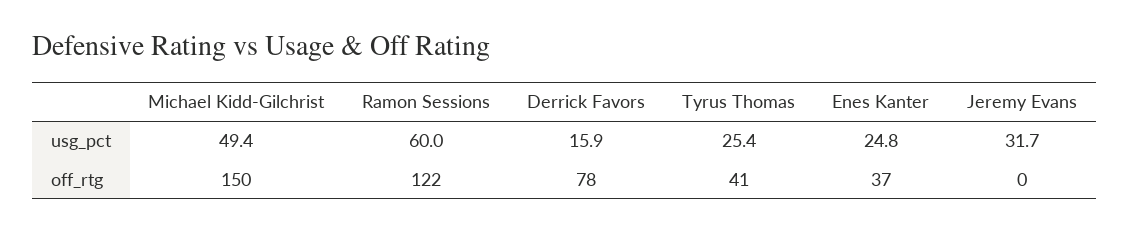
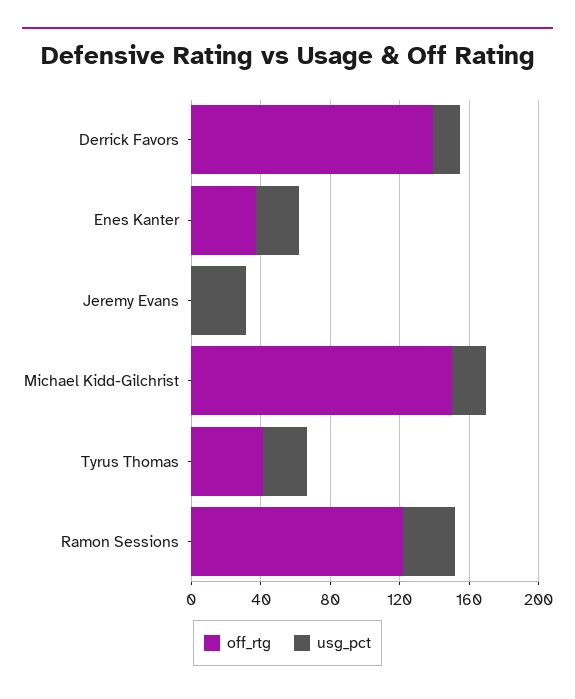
usg_pct, Michael Kidd-Gilchrist: 49.4 -> 20
usg_pct, Ramon Sessions: 60 -> 30
off_rtg, Derrick Favors: 78 -> 140

